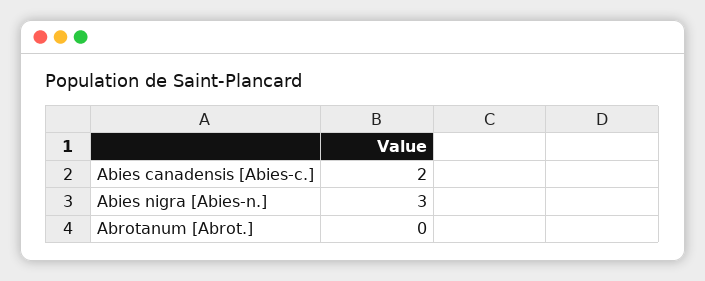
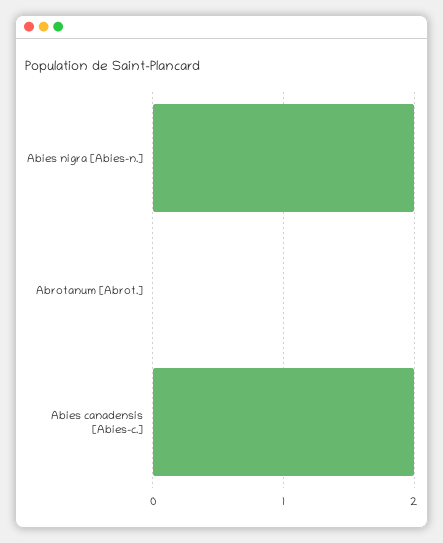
Abies nigra [Abies-n.]: 3 -> 2

